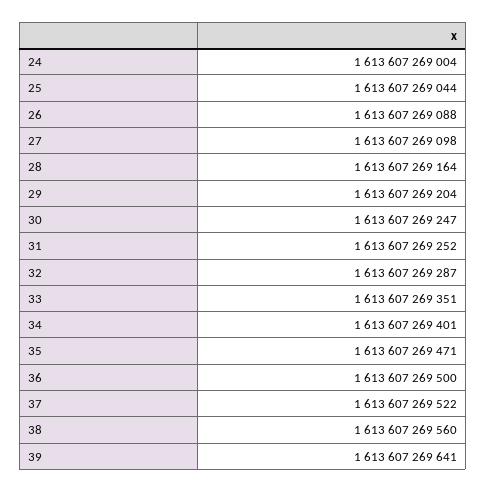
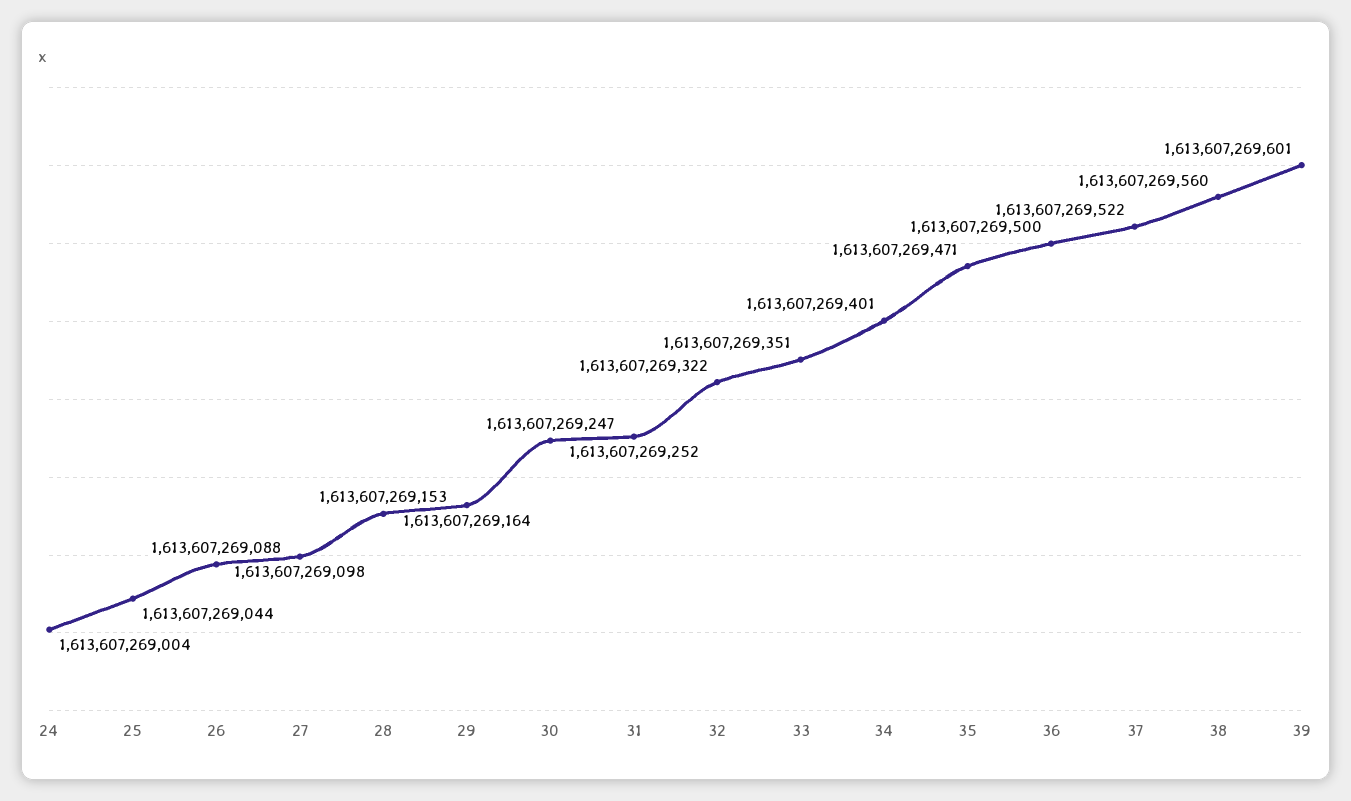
28: 1613607269164 -> 1613607269153
29: 1613607269204 -> 1613607269164
32: 1613607269287 -> 1613607269322
39: 1613607269641 -> 1613607269601

